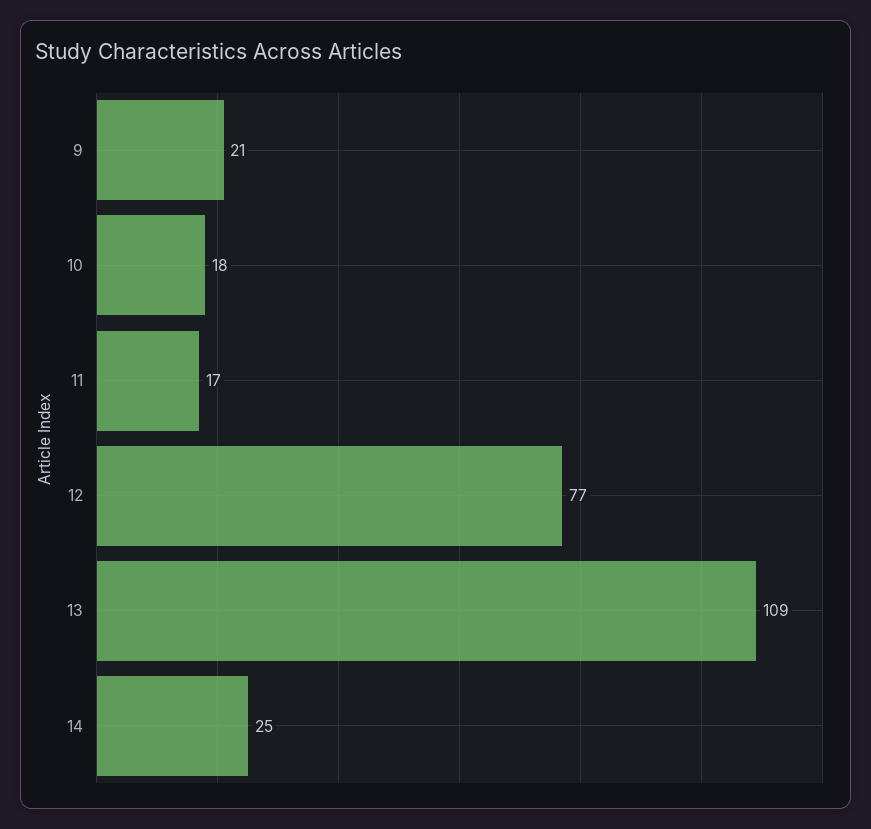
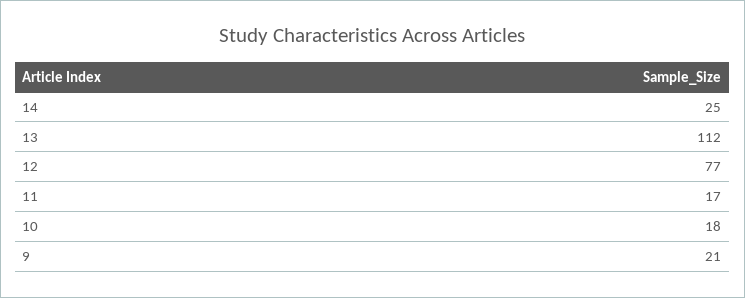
13: 109 -> 112

